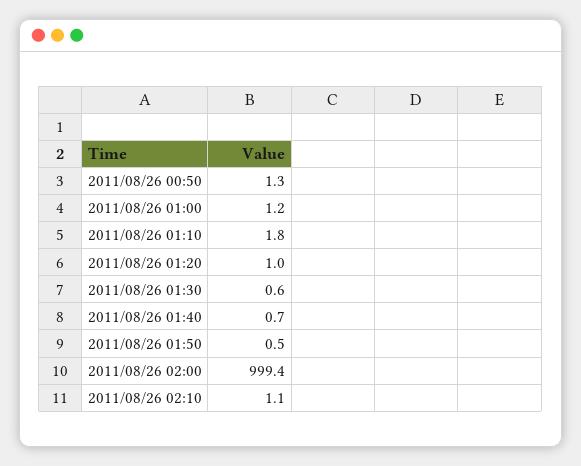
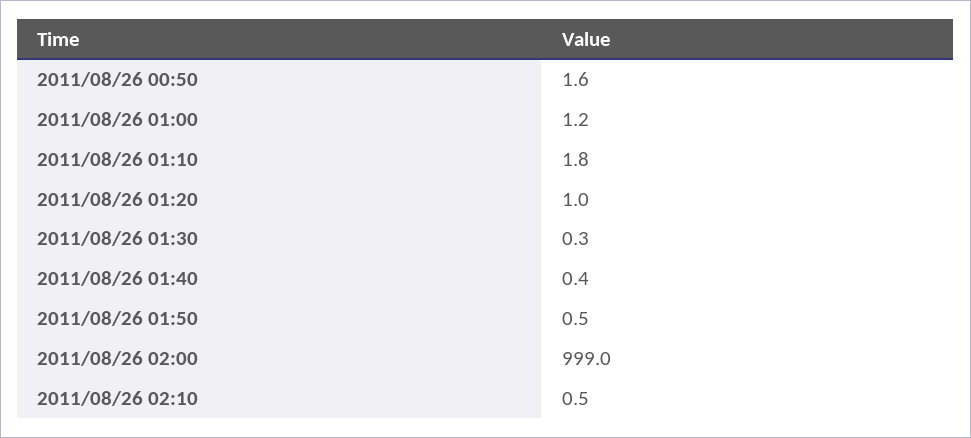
2011/08/26 00:50: 1.3 -> 1.6
2011/08/26 01:30: 0.6 -> 0.3
2011/08/26 01:40: 0.7 -> 0.4
2011/08/26 02:00: 999.4 -> 999
2011/08/26 02:10: 1.1 -> 0.5

